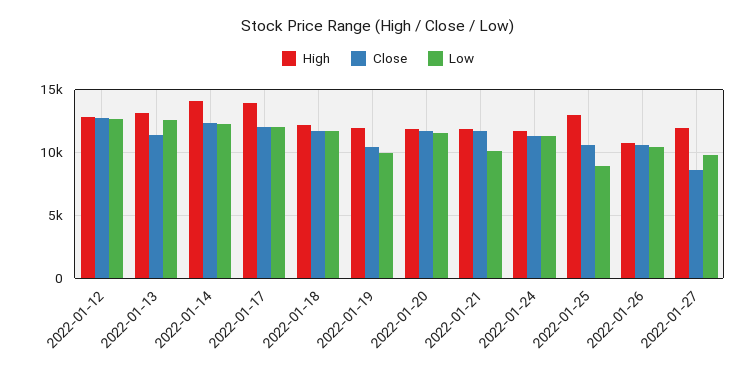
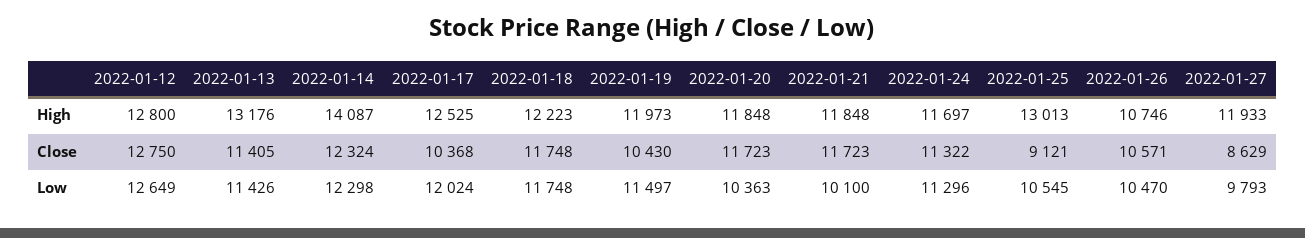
Low, 2022-01-13: 12500 -> 11426
High, 2022-01-17: 14000 -> 12525
Close, 2022-01-17: 12000 -> 10368
Low, 2022-01-19: 10000 -> 11497
Low, 2022-01-20: 11500 -> 10363
Close, 2022-01-25: 10500 -> 9121
Low, 2022-01-25: 9000 -> 10545

